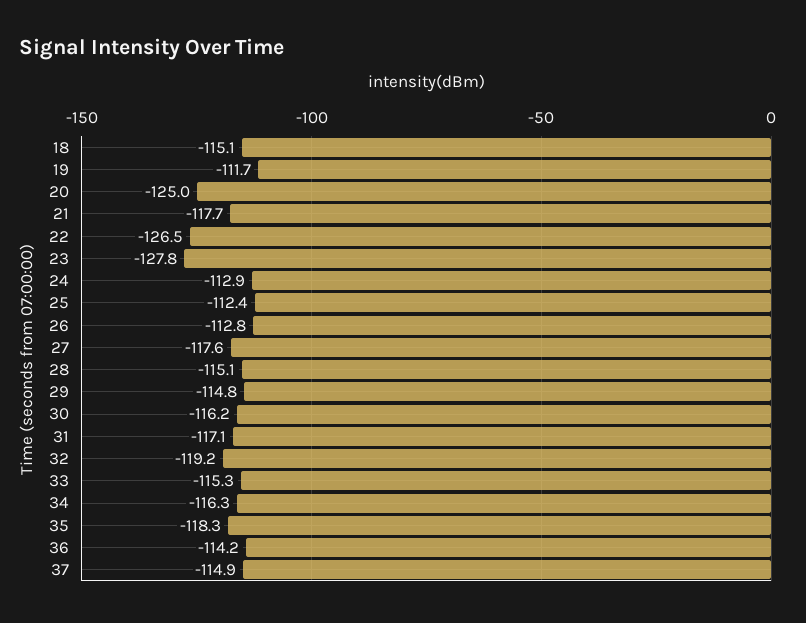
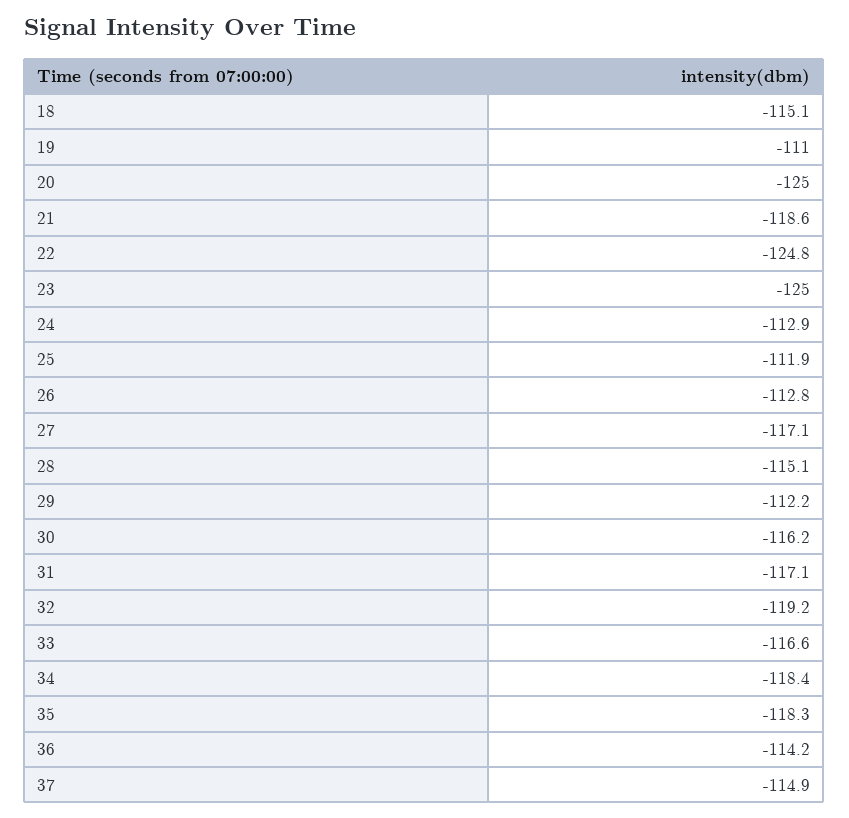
19: -111.7 -> -111
21: -117.7 -> -118.6
22: -126.5 -> -124.8
23: -127.8 -> -125
25: -112.4 -> -111.9
27: -117.6 -> -117.1
29: -114.8 -> -112.2
33: -115.3 -> -116.6
34: -116.3 -> -118.4

